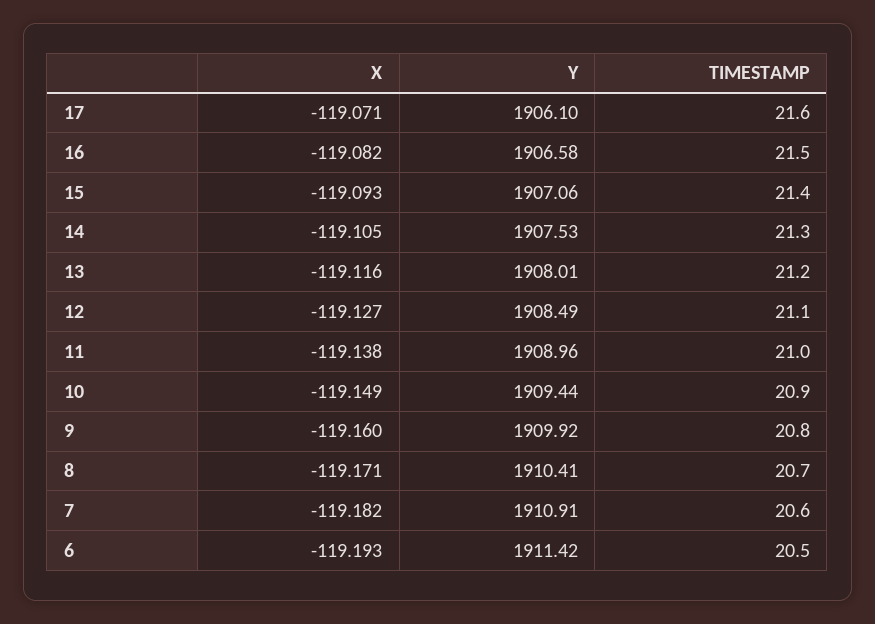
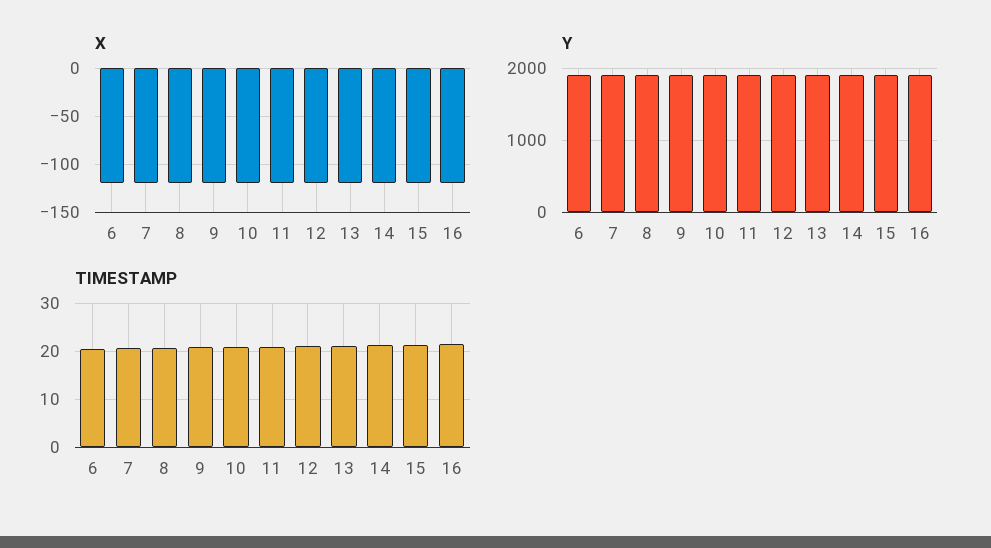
X, 17: -119.071 -> none
Y, 17: 1906.1 -> none
TIMESTAMP, 17: 21.6 -> none

